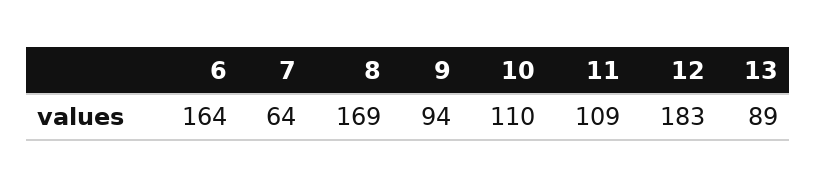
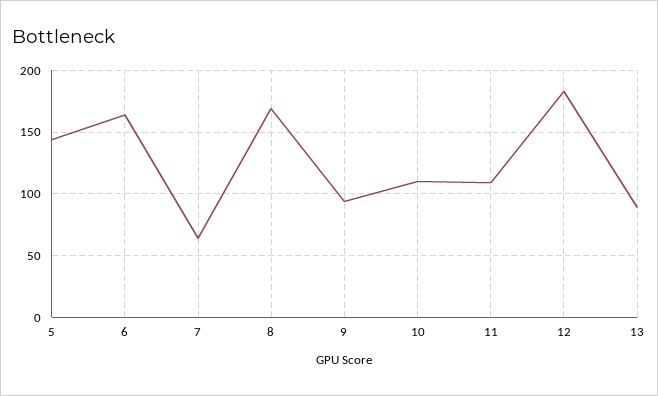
5: none -> 145

